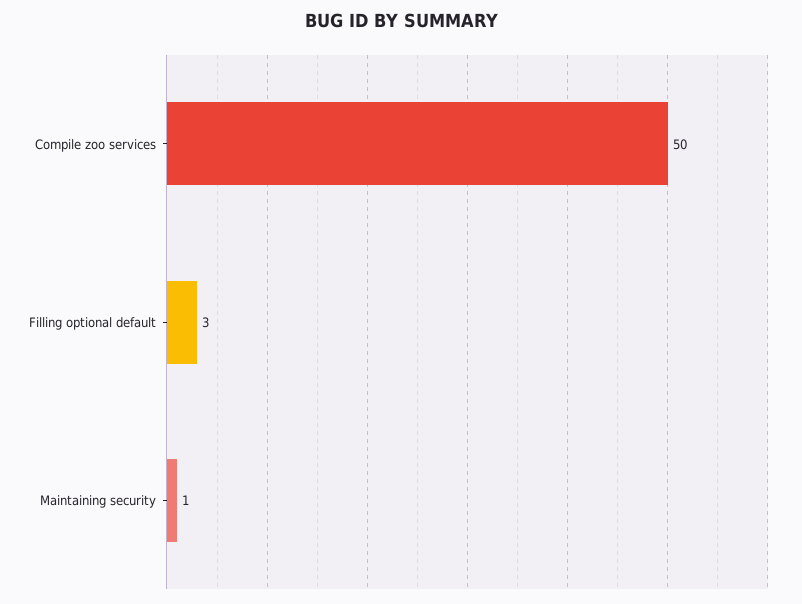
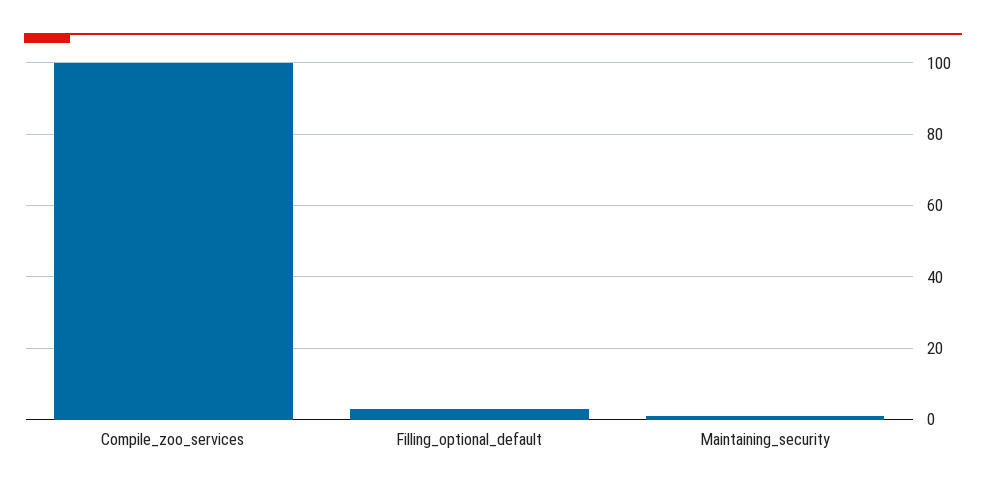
Compile zoo services: 50 -> 100

